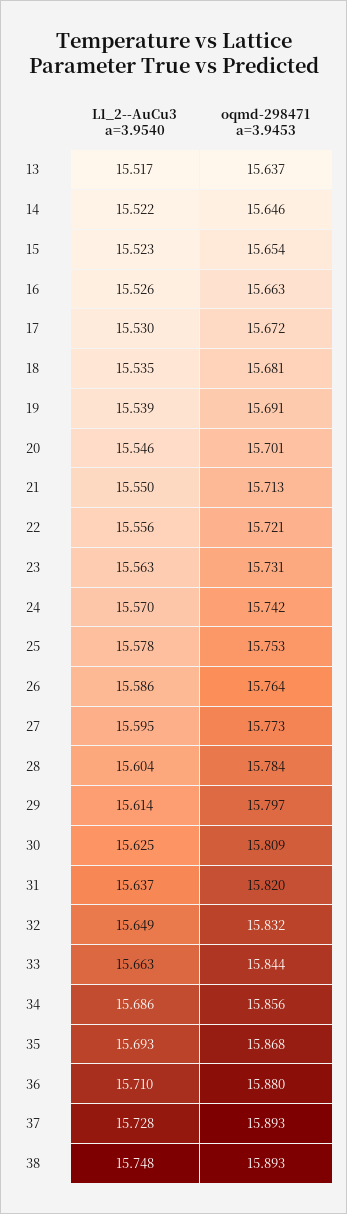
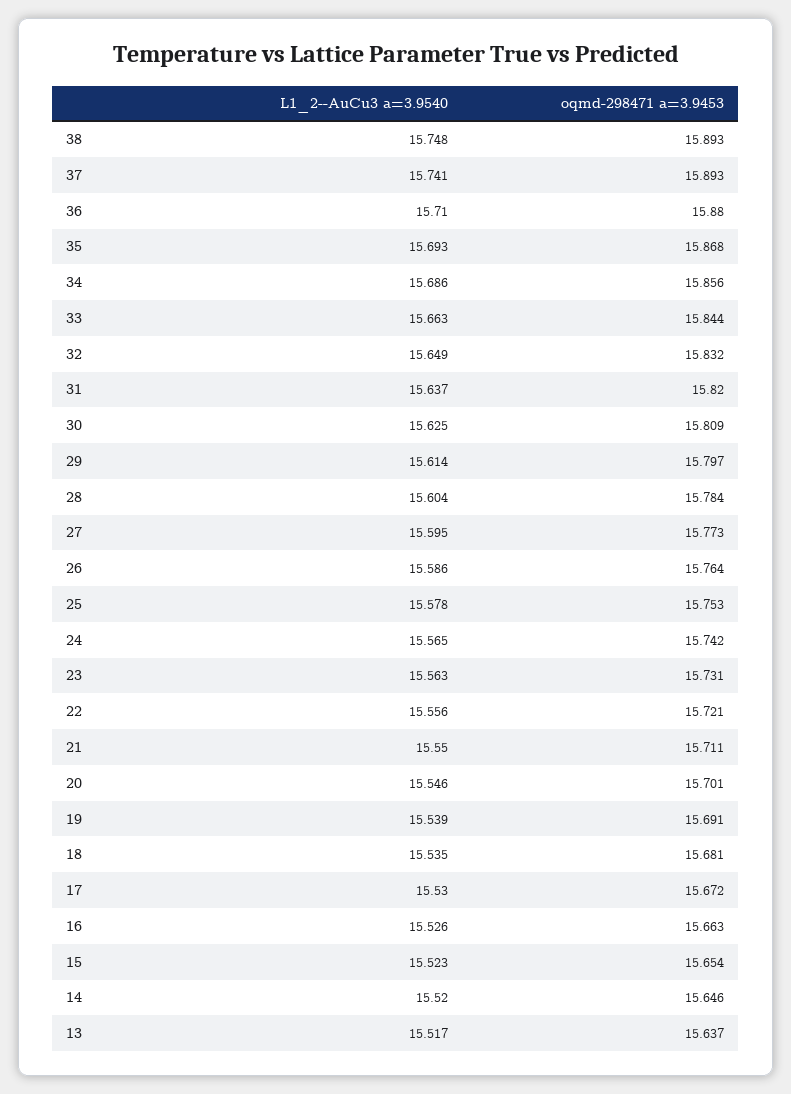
L1_2--AuCu3 a=3.9540, 14: 15.522 -> 15.52
oqmd-298471 a=3.9453, 21: 15.713 -> 15.711
L1_2--AuCu3 a=3.9540, 24: 15.57 -> 15.565
L1_2--AuCu3 a=3.9540, 37: 15.728 -> 15.741

